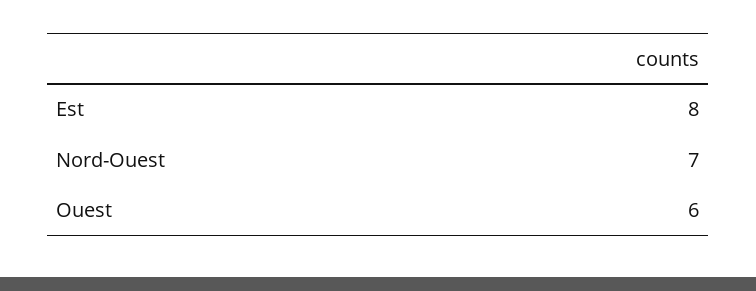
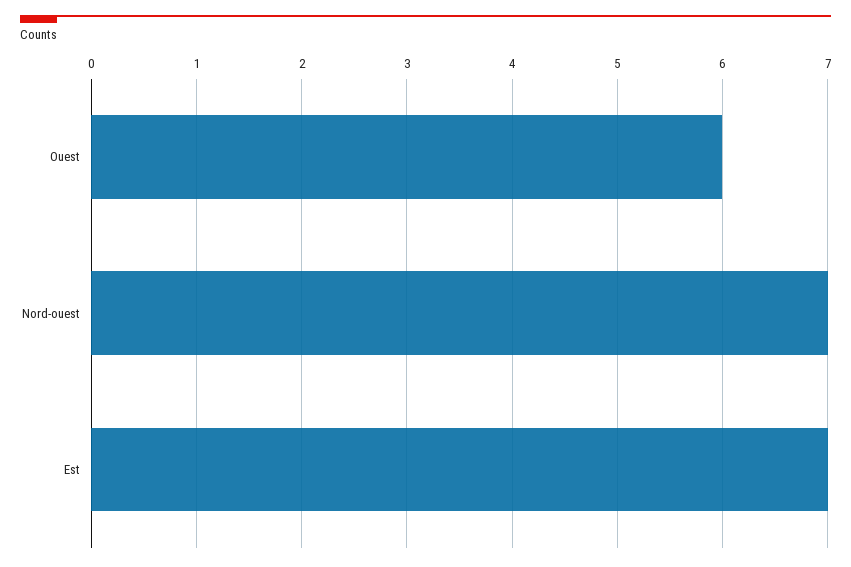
Est: 8 -> 7

